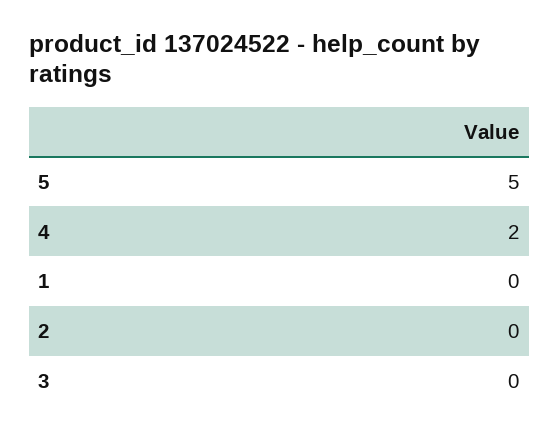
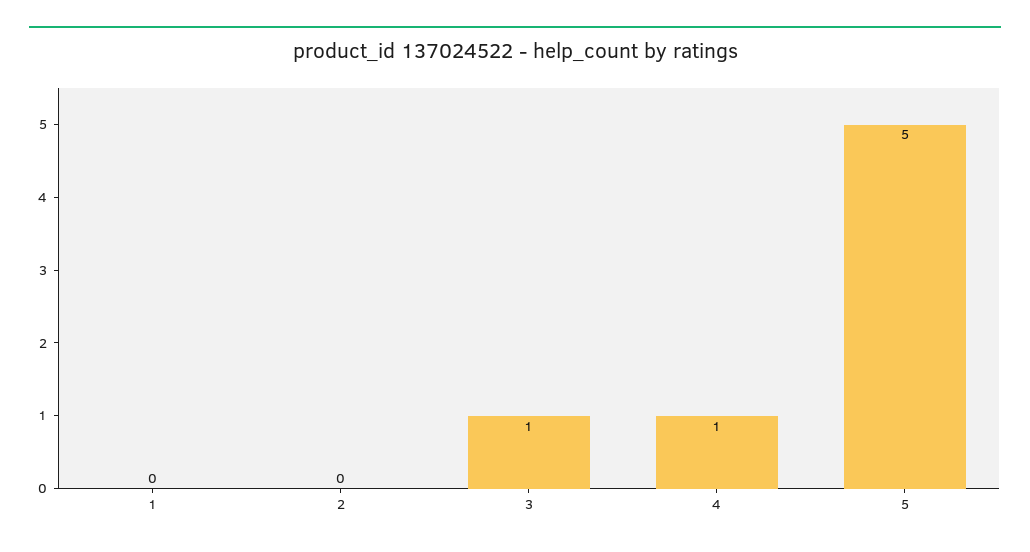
4: 2 -> 1
3: 0 -> 1

